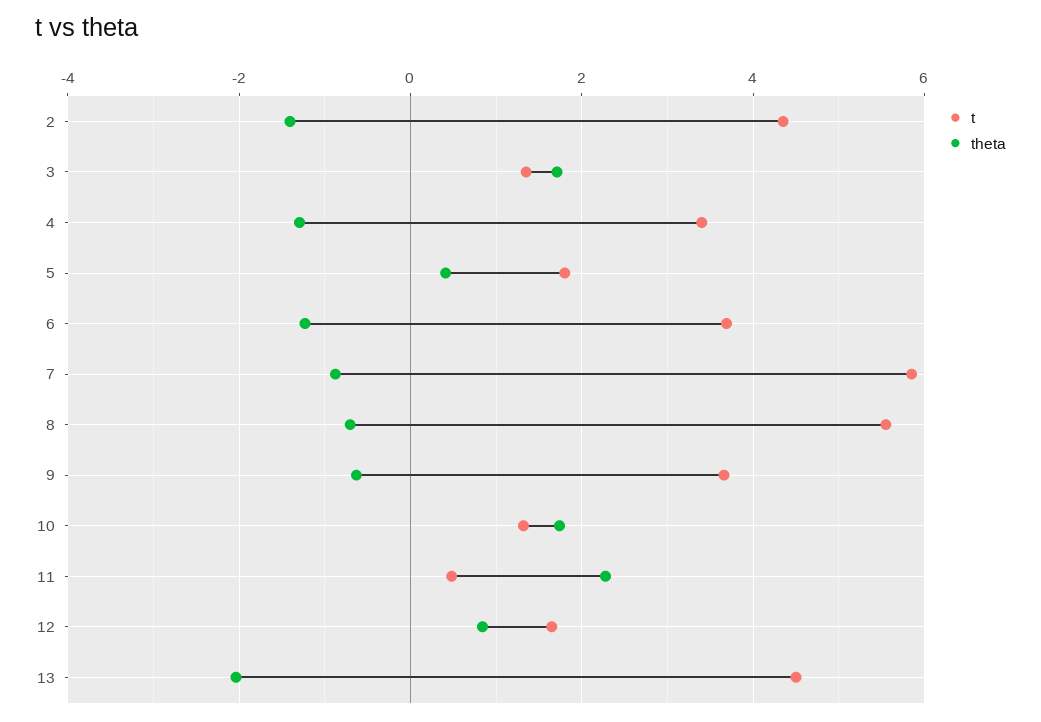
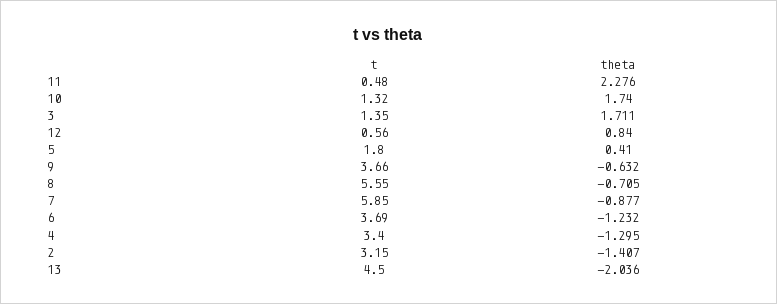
t, 2: 4.4 -> 3.15
t, 12: 1.6 -> 0.56

